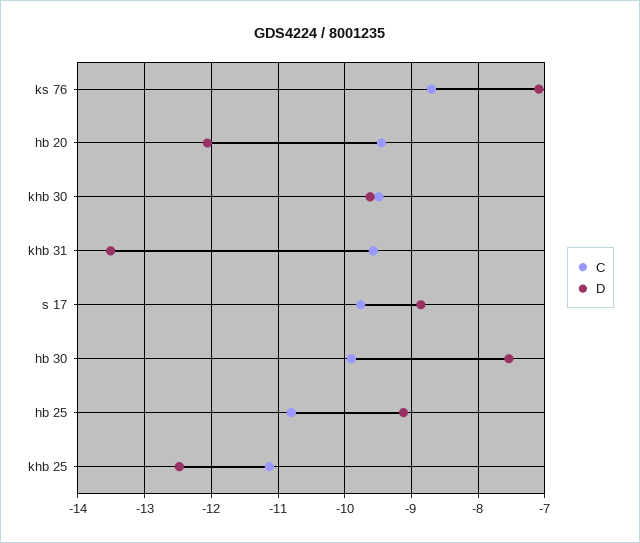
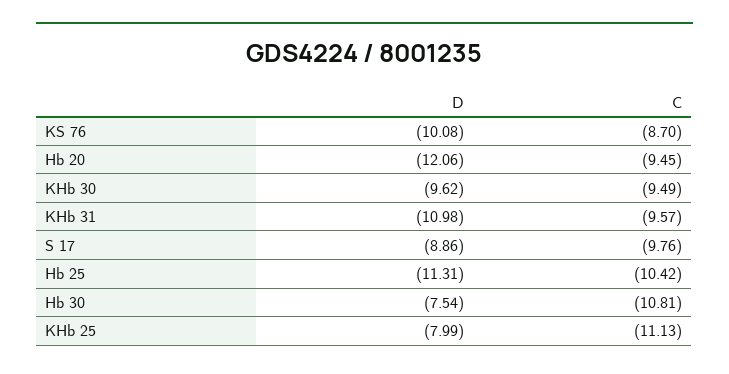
D, ks 76: -7.1 -> -10.08
D, khb 31: -13.5 -> -10.98
C, hb 30: -9.9 -> -10.81
C, hb 25: -10.8 -> -10.42
D, hb 25: -9.1 -> -11.31
D, khb 25: -12.5 -> -7.99

